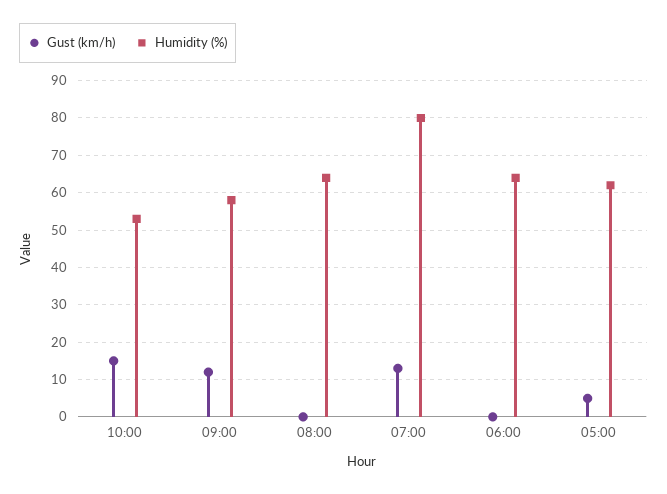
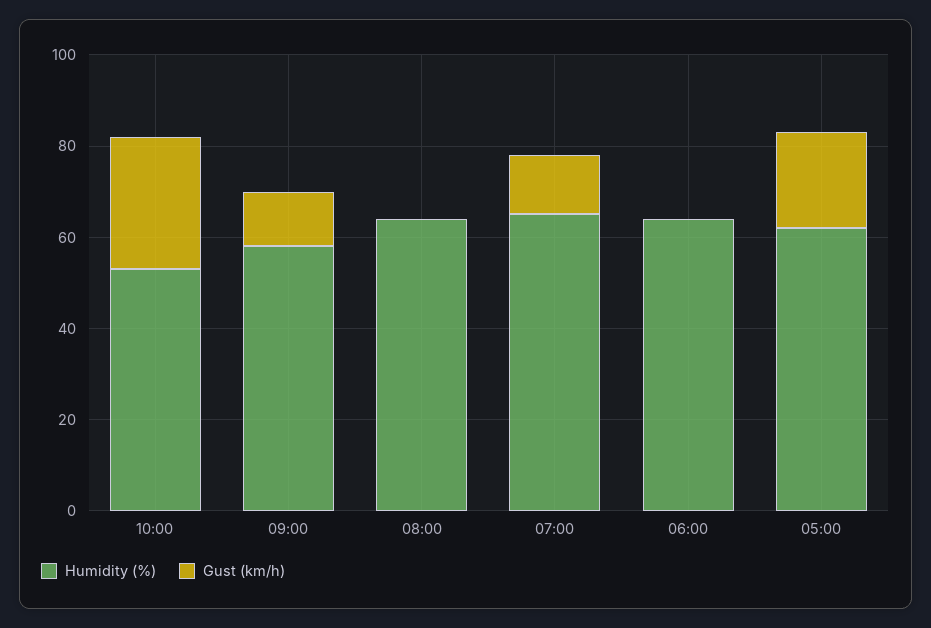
Gust (km/h), 10:00: 15 -> 30
Humidity (%), 07:00: 80 -> 65
Gust (km/h), 05:00: 5 -> 20

